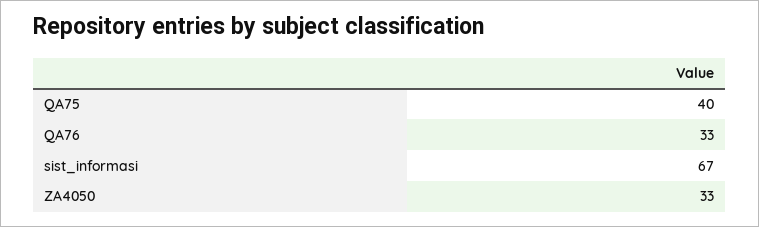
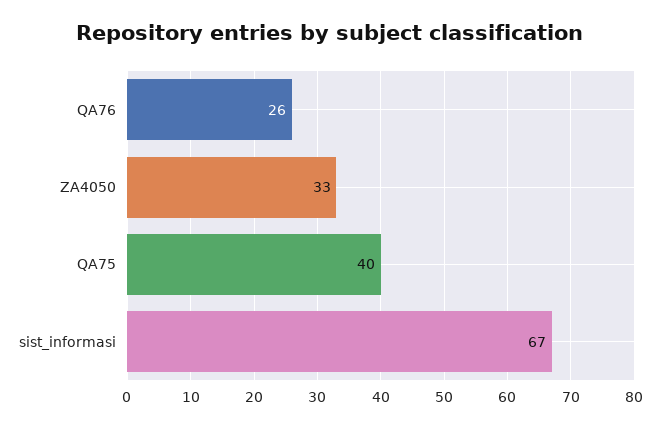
QA76: 33 -> 26

